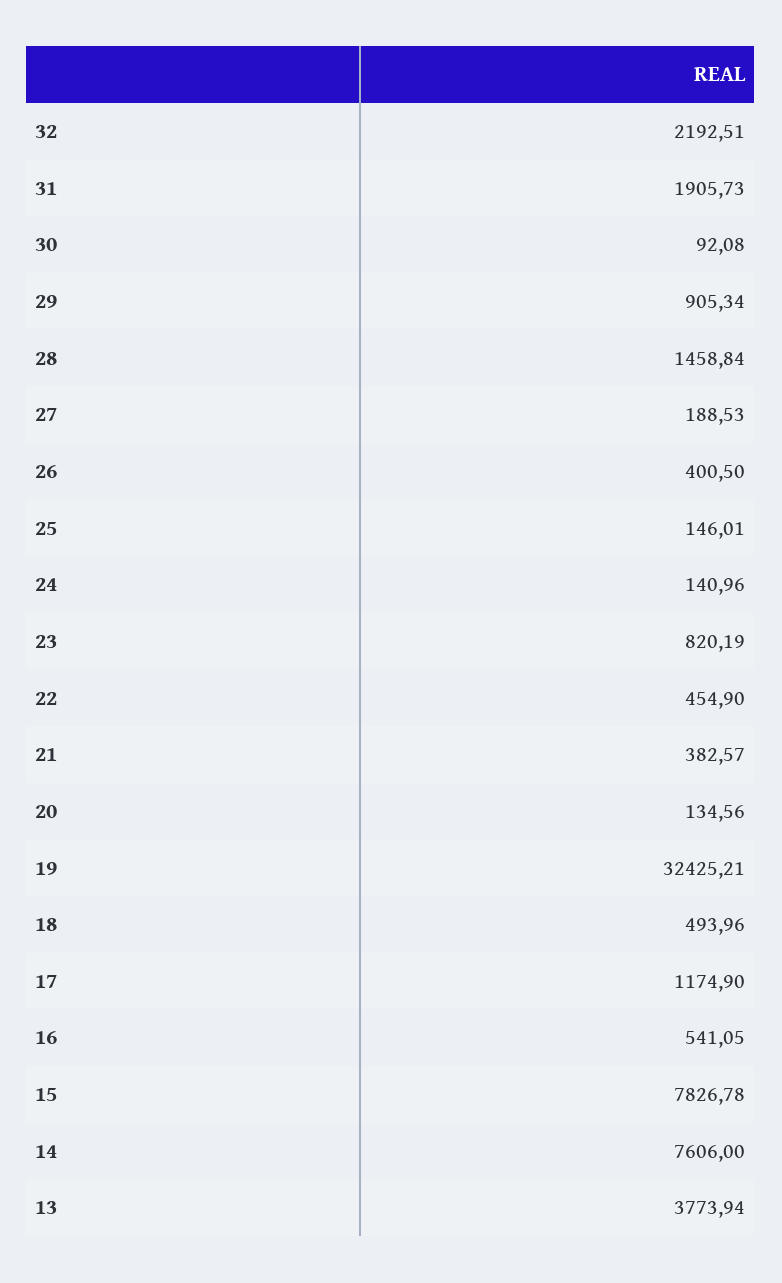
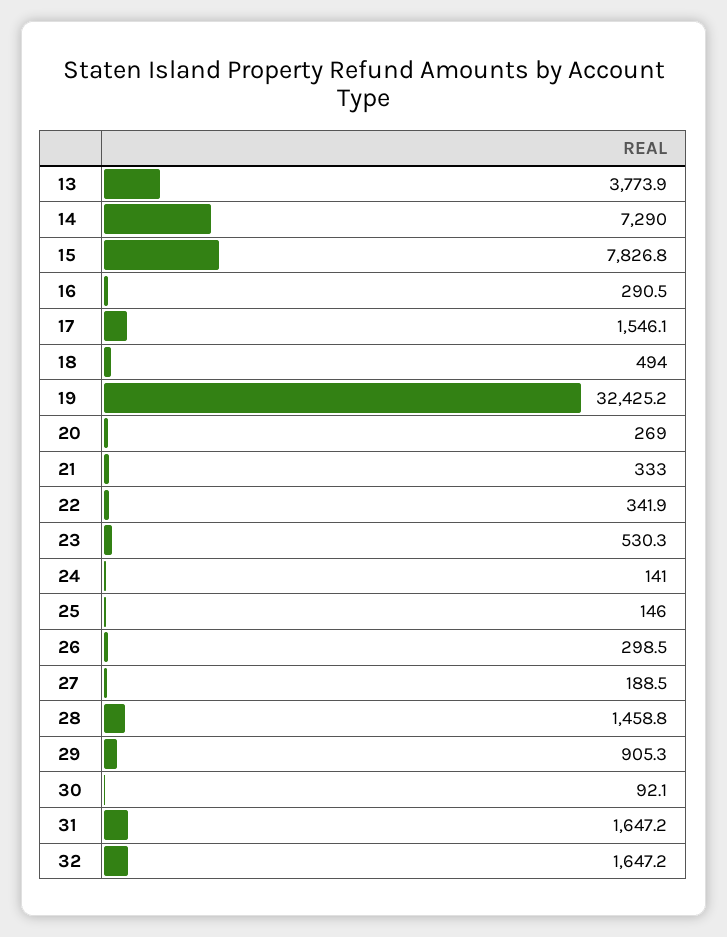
32: 2192.51 -> 1647.2
31: 1905.73 -> 1647.2
26: 400.5 -> 298.5
23: 820.19 -> 530.3
22: 454.9 -> 341.9
21: 382.57 -> 333
20: 134.56 -> 269
17: 1174.9 -> 1546.1
16: 541.05 -> 290.5
14: 7606 -> 7290

